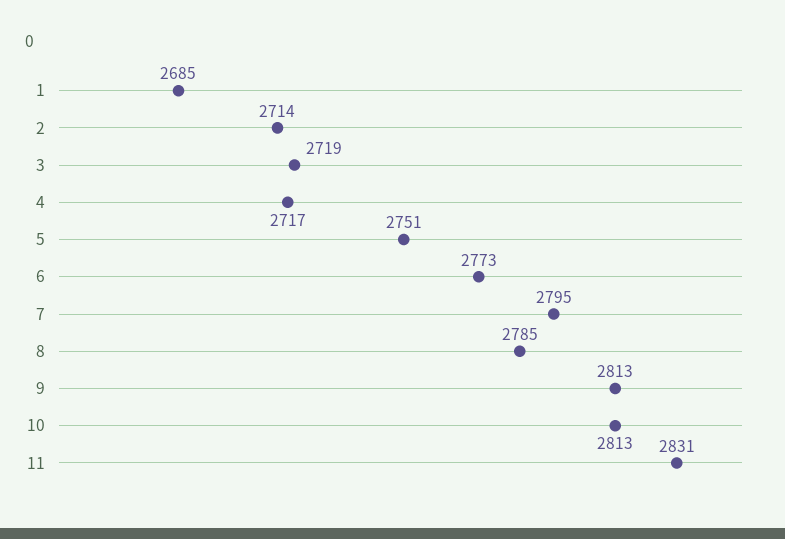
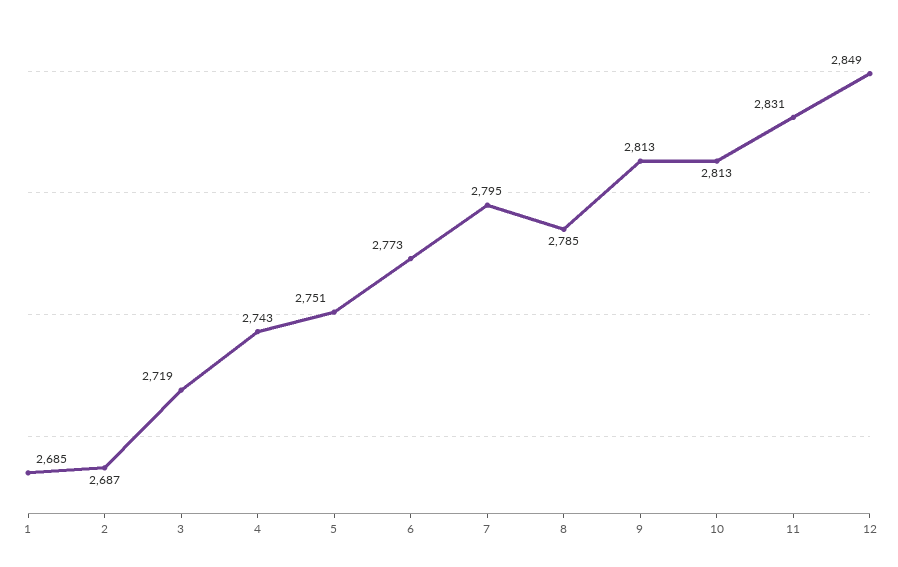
2: 2714 -> 2687
4: 2717 -> 2743
12: none -> 2849

